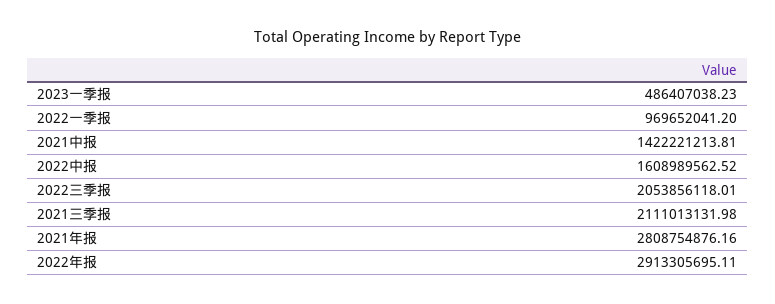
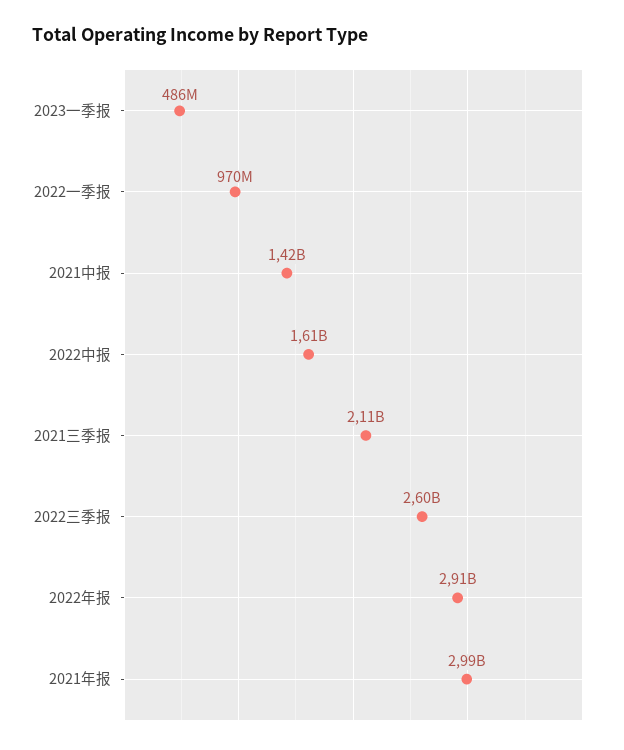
2022三季报: 2053856118.01 -> 2600000000
2021年报: 2808754876.16 -> 2990000000

